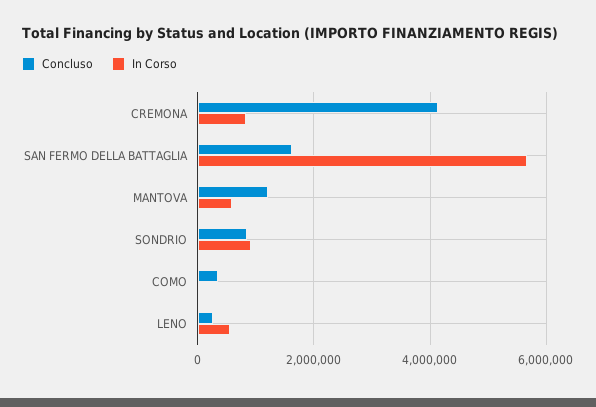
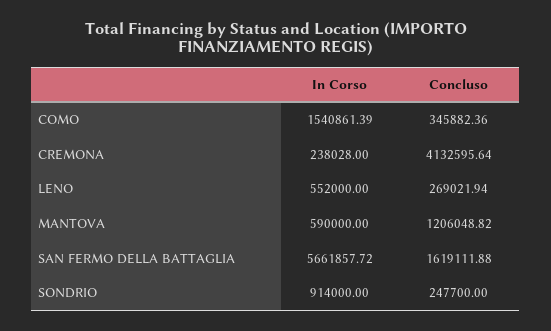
In Corso, CREMONA: 800000 -> 238028
Concluso, SONDRIO: 800000 -> 247700
In Corso, COMO: 0 -> 1540861.39

